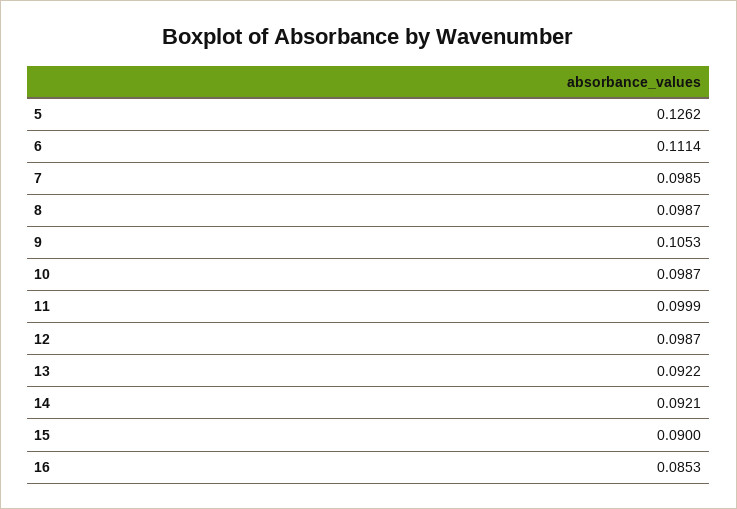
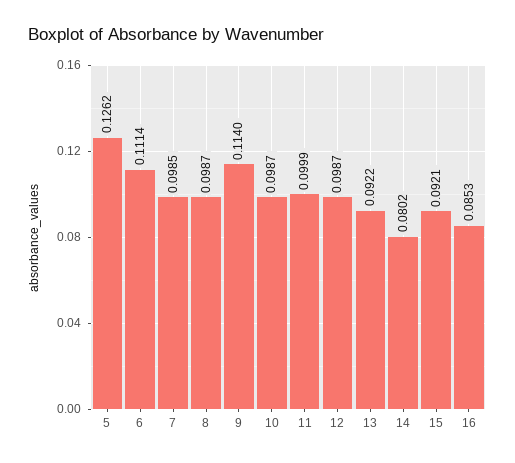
9: 0.1053 -> 0.114
14: 0.0921 -> 0.0802
15: 0.09 -> 0.0921

